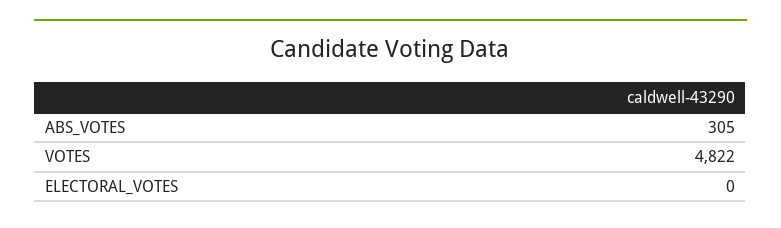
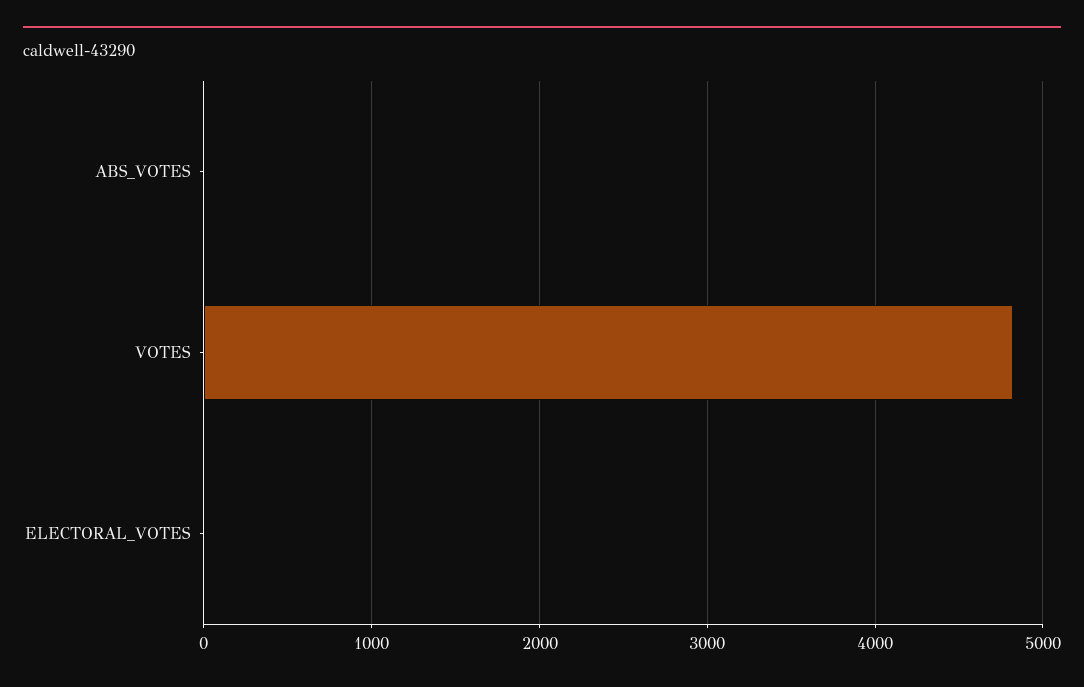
ABS_VOTES: 305 -> 0

